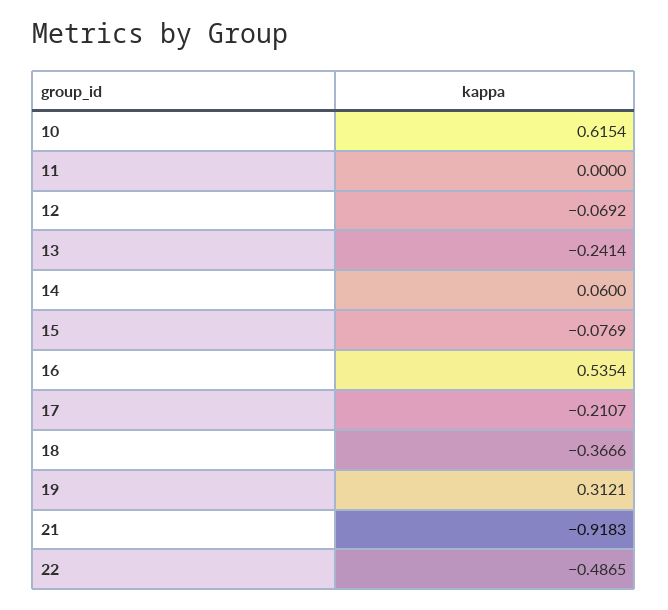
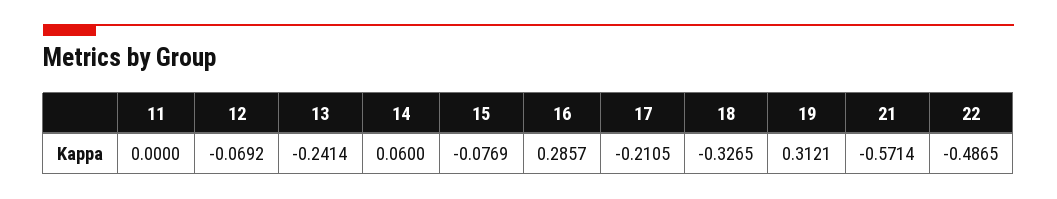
10: 0.6154 -> none
16: 0.5354 -> 0.2857
17: -0.2107 -> -0.2105
18: -0.3666 -> -0.3265
21: -0.9183 -> -0.5714

